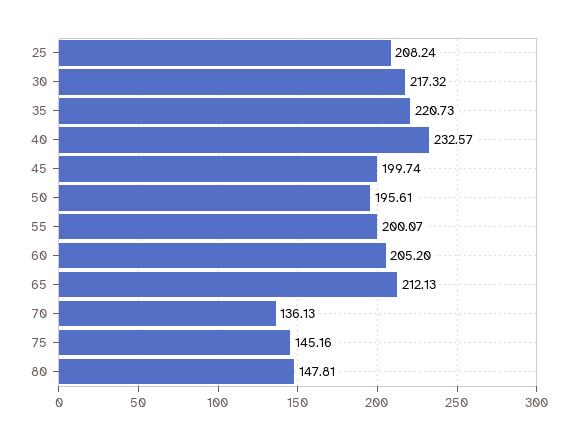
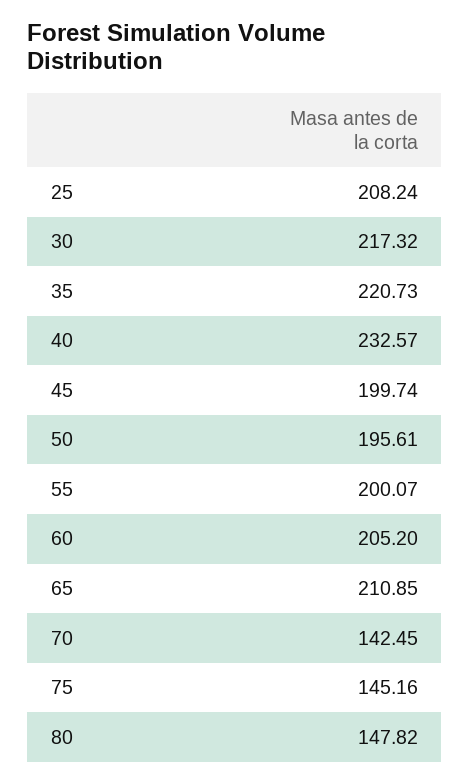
65: 212.13 -> 210.85
70: 136.13 -> 142.45
80: 147.81 -> 147.82

